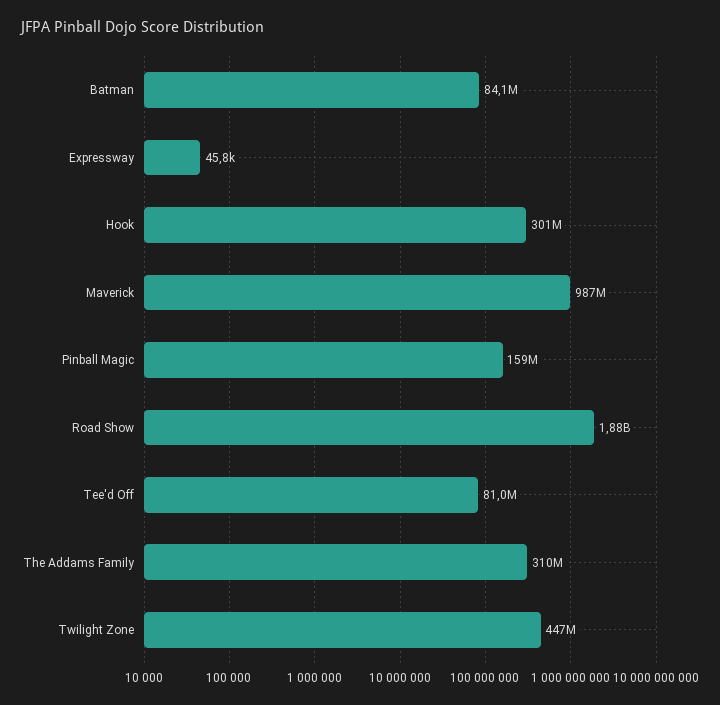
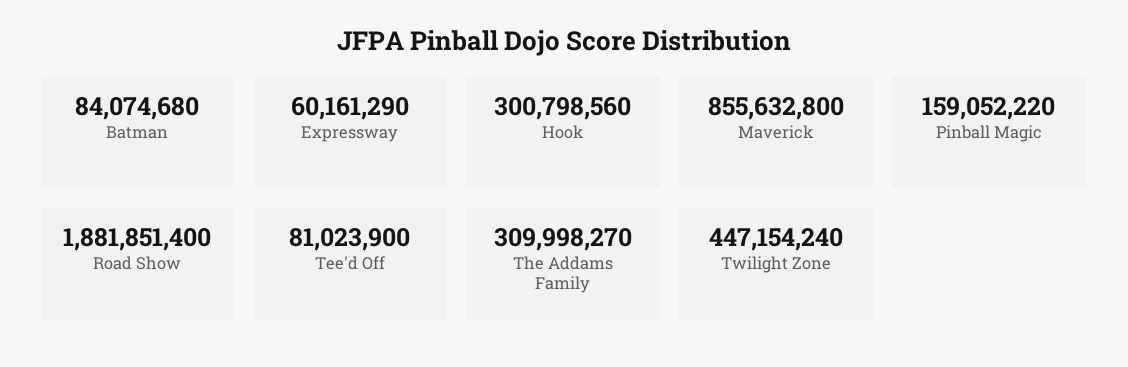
Expressway: 45800 -> 60161290
Maverick: 987000000 -> 855632800

